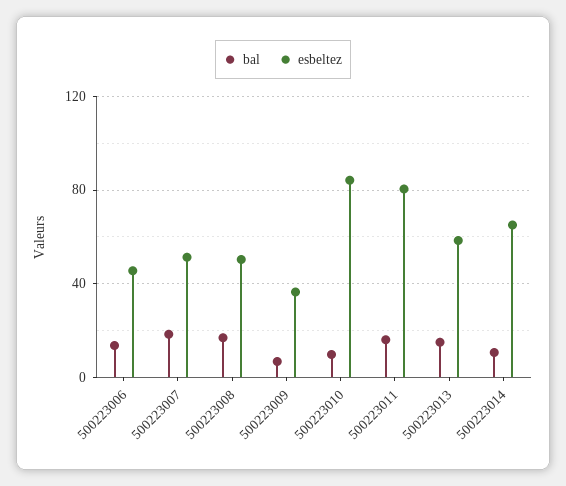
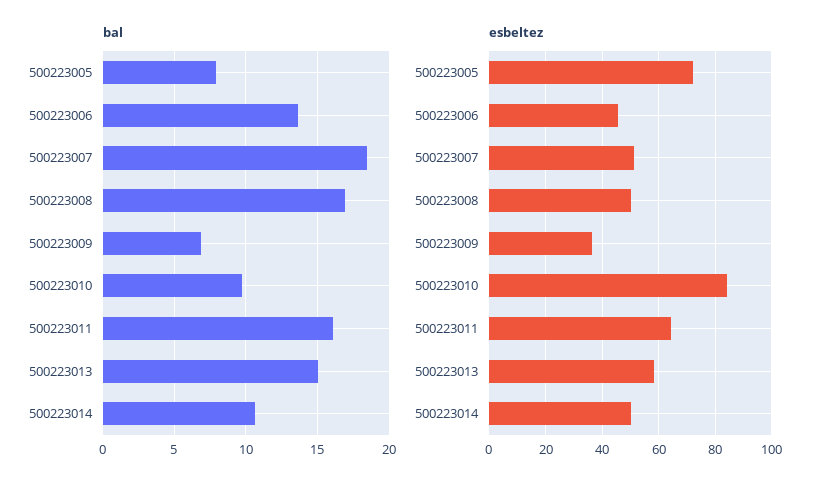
esbeltez, 500223011: 80 -> 65
esbeltez, 500223014: 65 -> 50
bal, 500223005: none -> 8
esbeltez, 500223005: none -> 72.5

